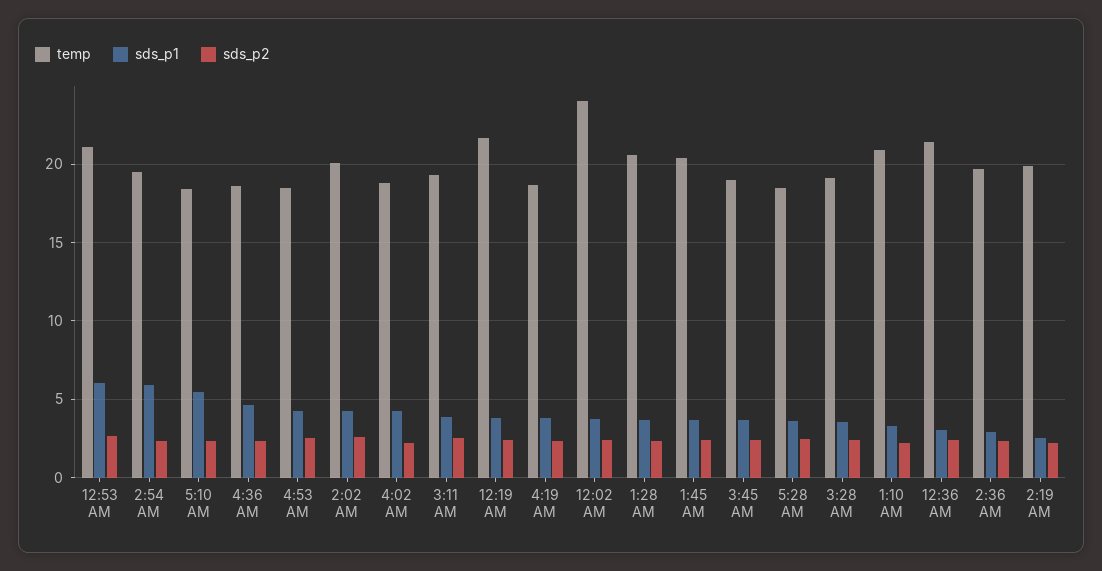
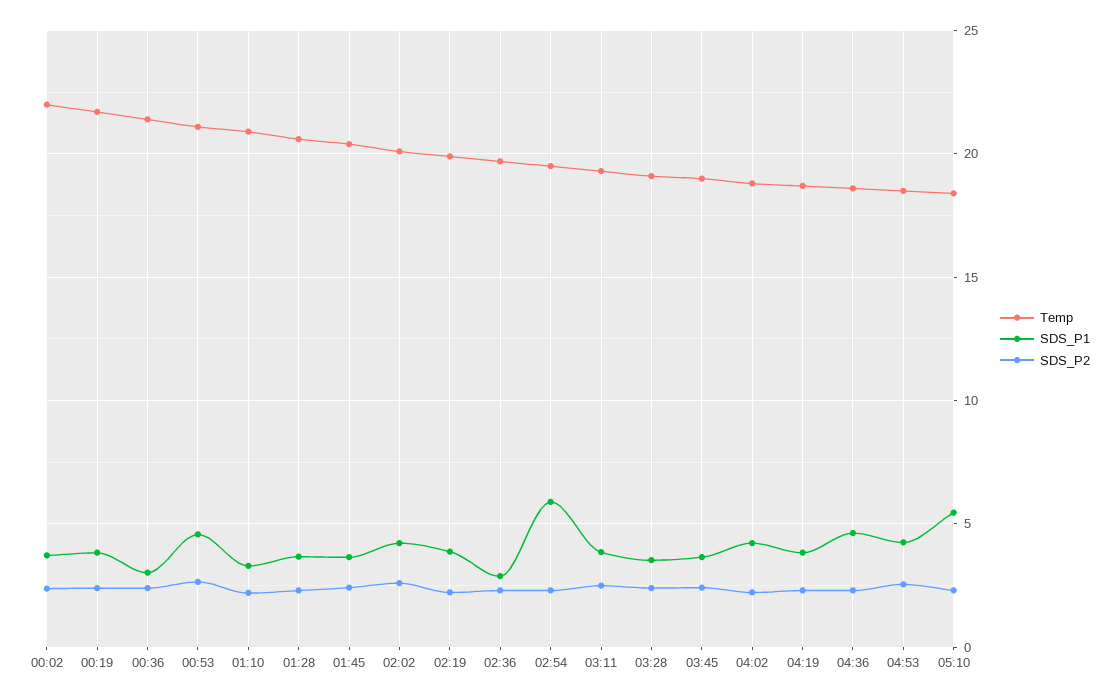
sds_p1, 12:53 AM: 6 -> 4.5
temp, 12:02 AM: 24 -> 22
temp, 5:28 AM: 18.5 -> none
sds_p1, 5:28 AM: 3.5 -> none
sds_p2, 5:28 AM: 2.5 -> none
sds_p1, 2:19 AM: 2.5 -> 4

